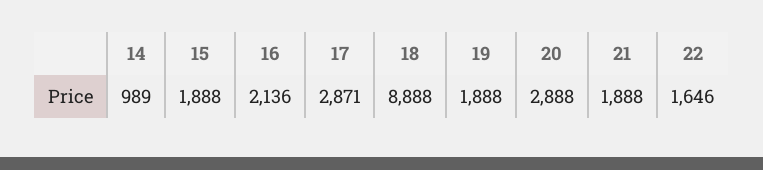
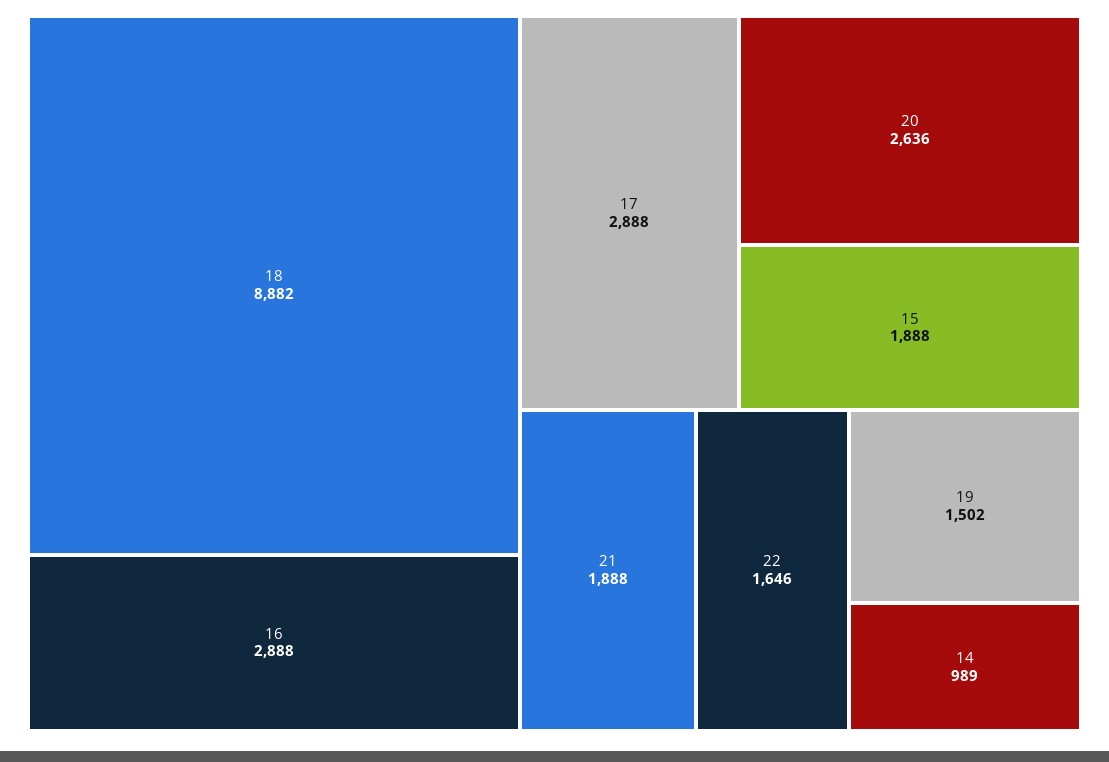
16: 2136 -> 2888
17: 2871 -> 2888
18: 8888 -> 8882
19: 1888 -> 1502
20: 2888 -> 2636

